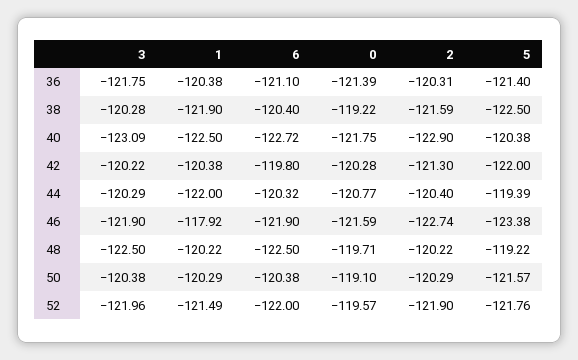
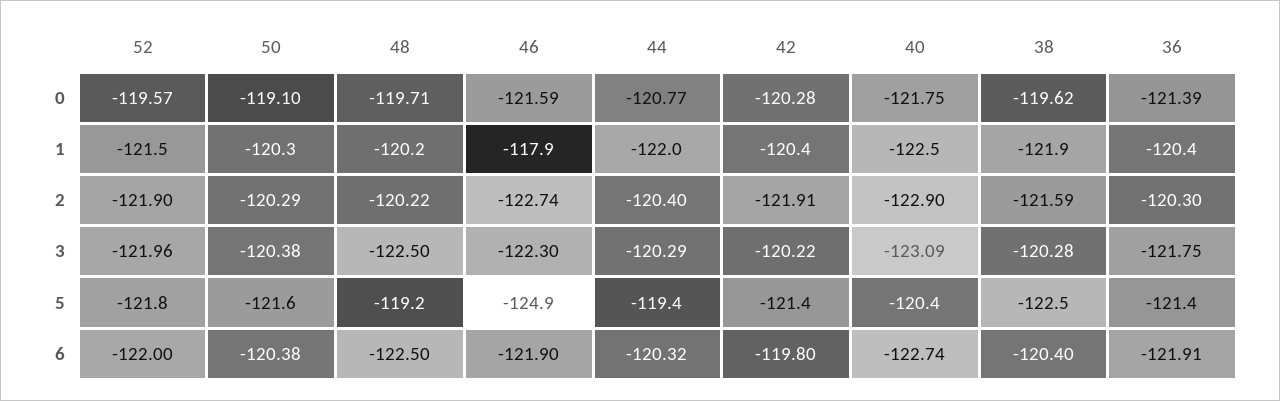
6, 36: -121.1 -> -121.91
2, 36: -120.31 -> -120.3
0, 38: -119.22 -> -119.62
6, 40: -122.72 -> -122.74
2, 42: -121.3 -> -121.91
5, 42: -122 -> -121.4
3, 46: -121.9 -> -122.3
5, 46: -123.38 -> -124.9

